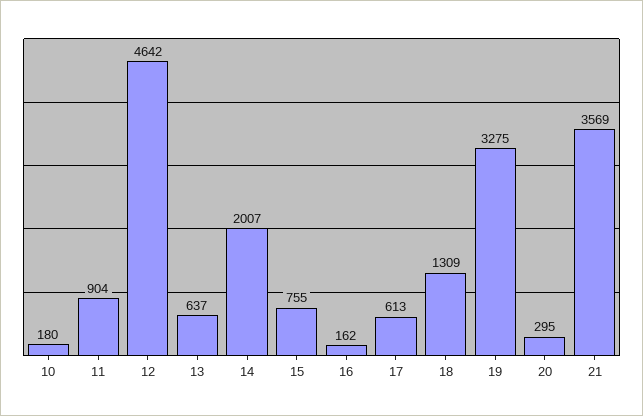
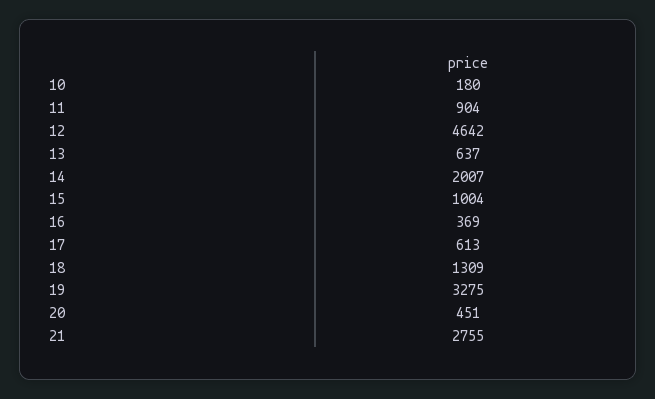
15: 755 -> 1004
16: 162 -> 369
20: 295 -> 451
21: 3569 -> 2755

